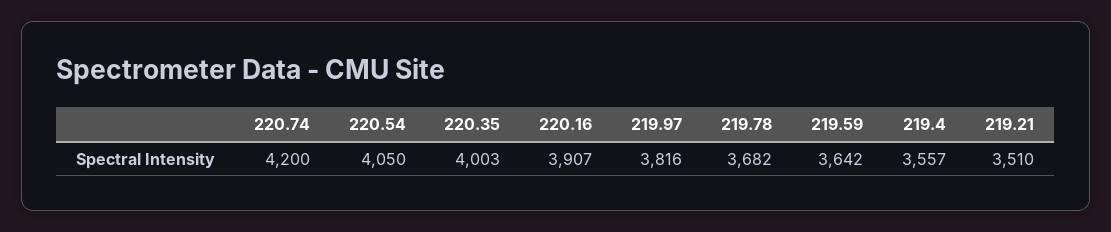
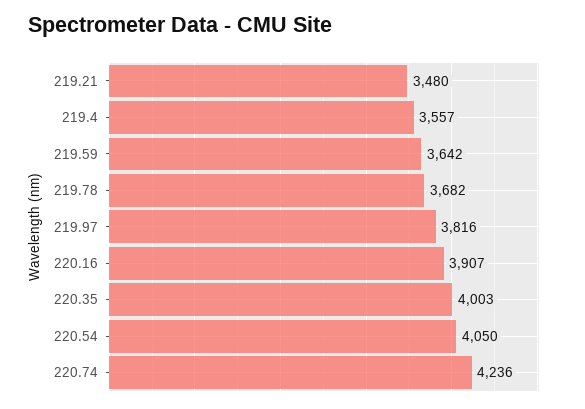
220.74: 4200 -> 4236
219.21: 3510 -> 3480

